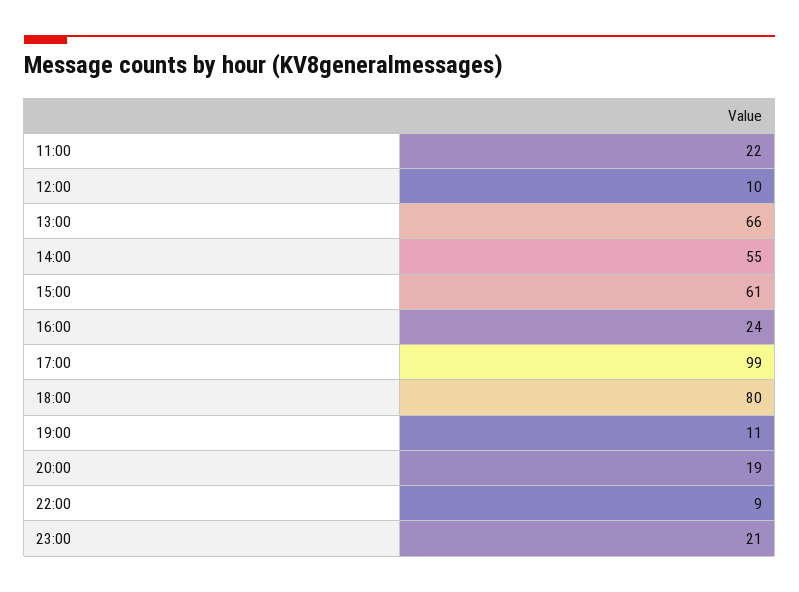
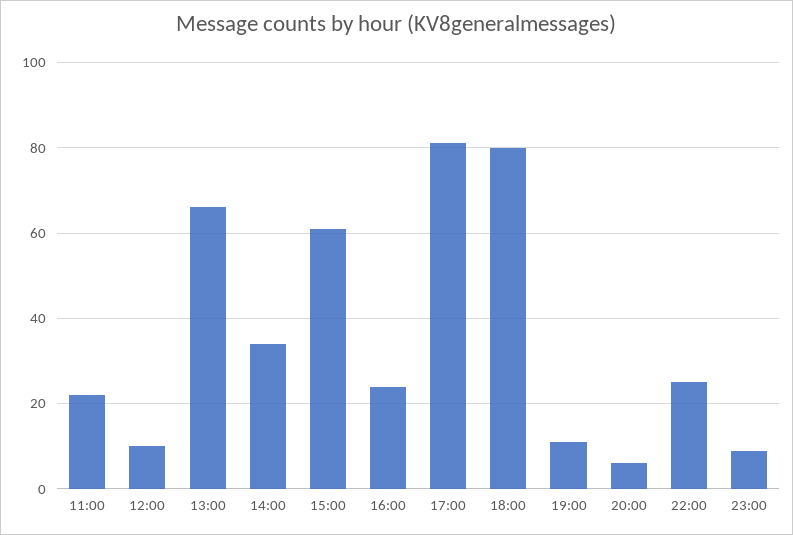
14:00: 55 -> 35
17:00: 99 -> 80
20:00: 19 -> 5
22:00: 9 -> 25
23:00: 21 -> 10

